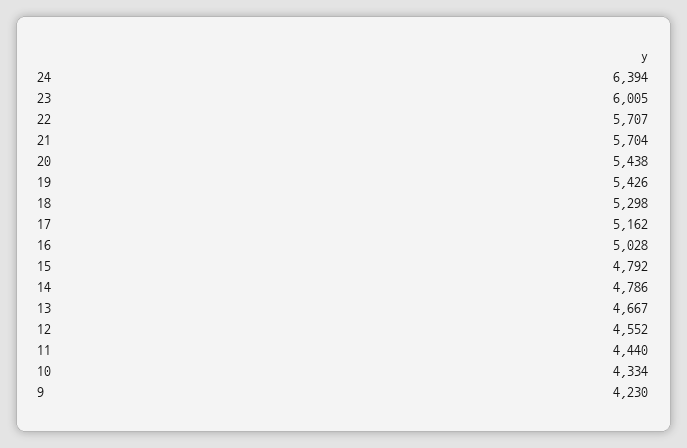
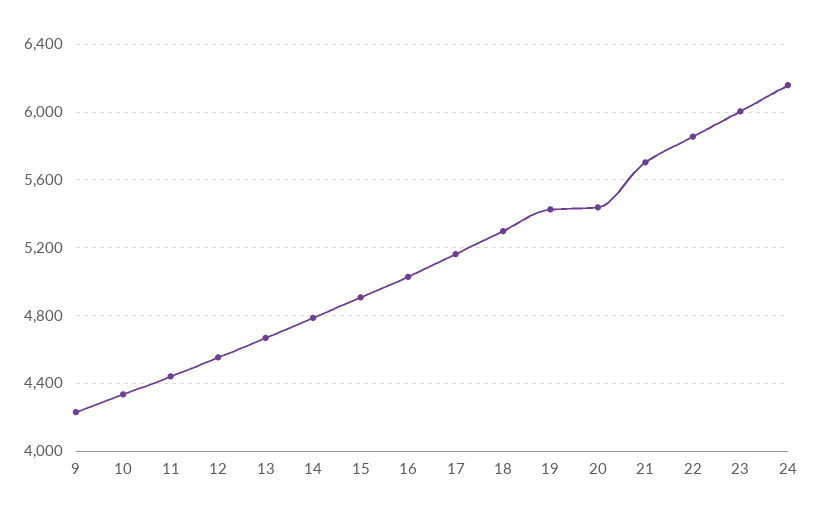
24: 6394 -> 6150
22: 5707 -> 5850
15: 4792 -> 4900

